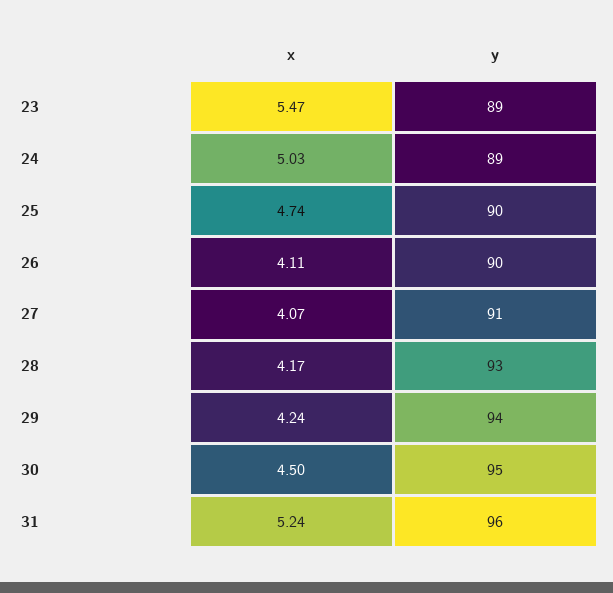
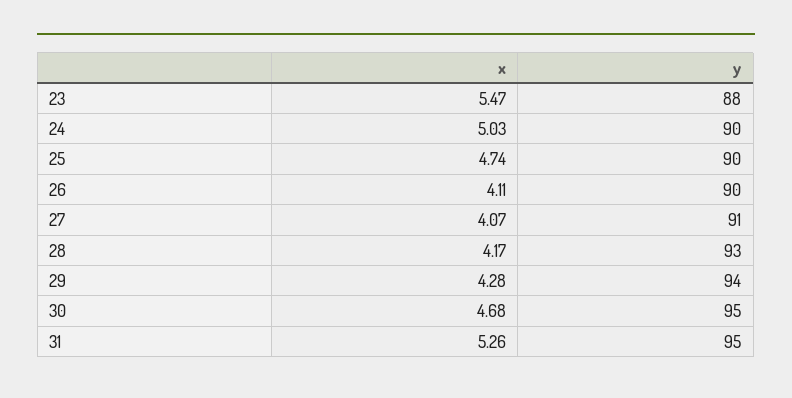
y, 23: 89 -> 88
y, 24: 89 -> 90
x, 29: 4.24 -> 4.28
x, 30: 4.5 -> 4.68
x, 31: 5.24 -> 5.26
y, 31: 96 -> 95

